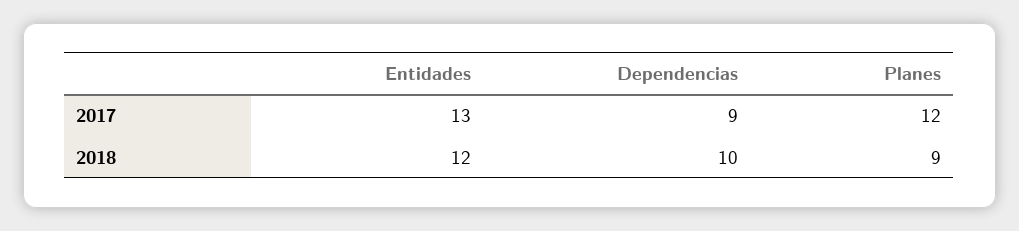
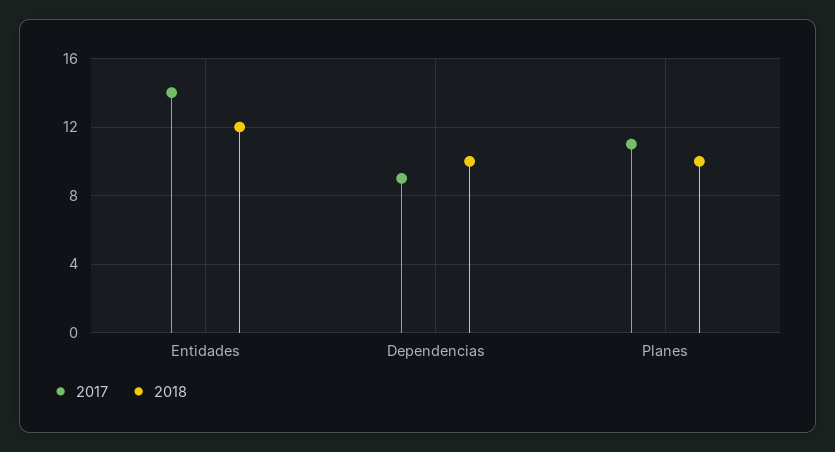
2017, Entidades: 13 -> 14
2017, Planes: 12 -> 11
2018, Planes: 9 -> 10

